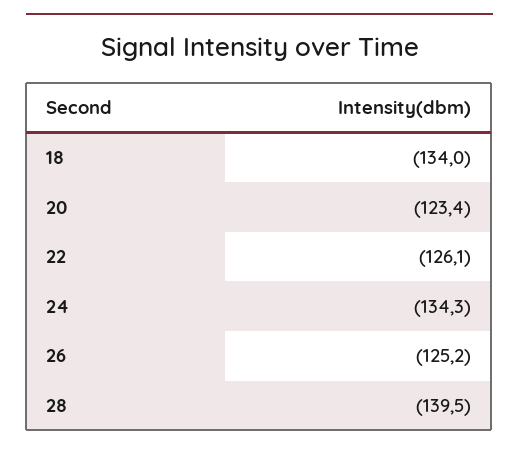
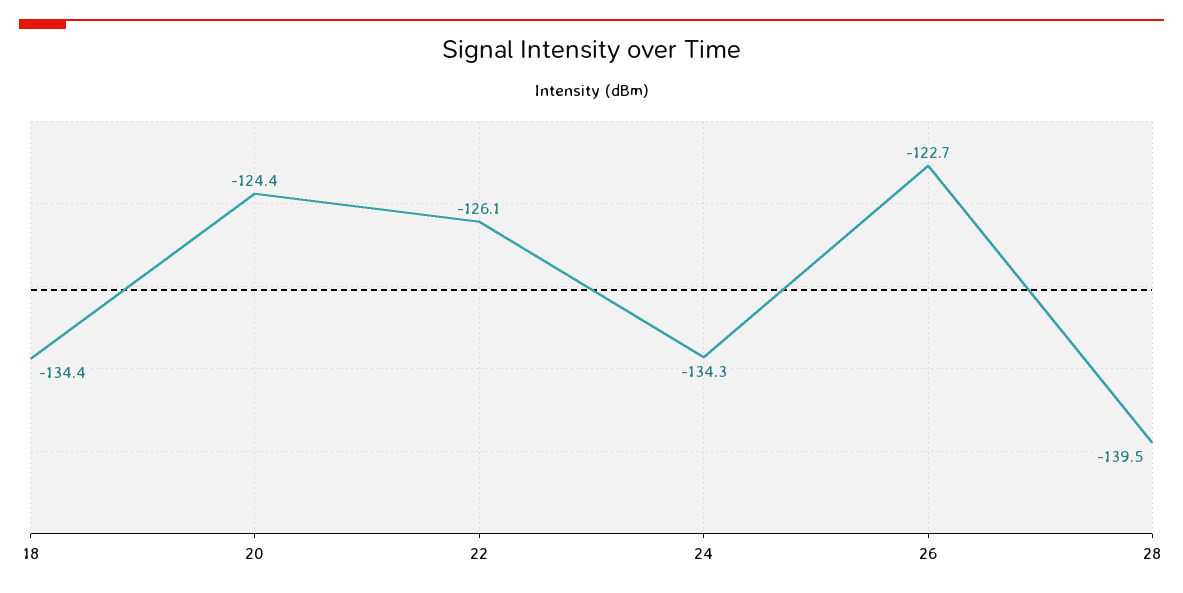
18: -134 -> -134.4
20: -123.4 -> -124.4
26: -125.2 -> -122.7

